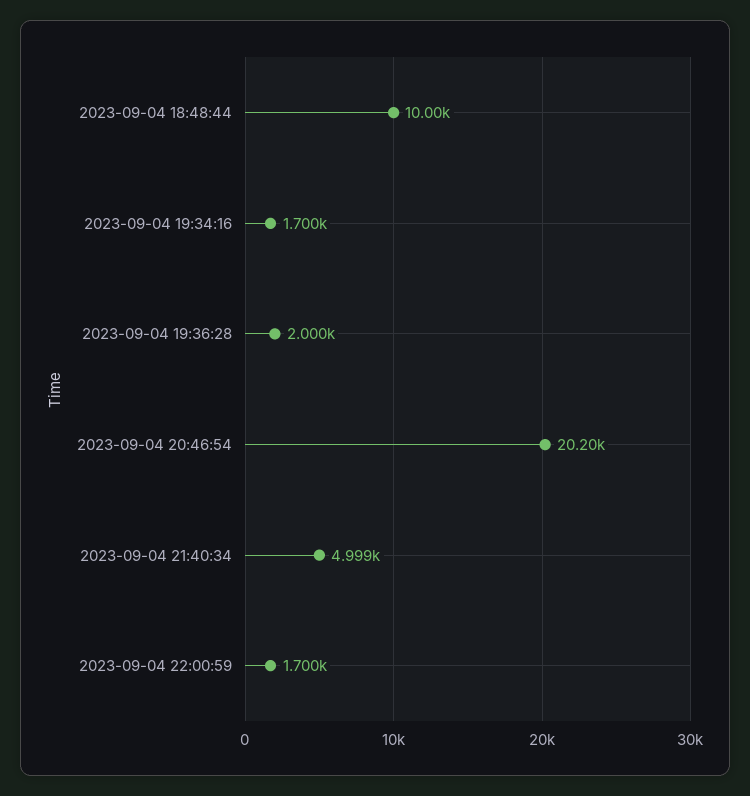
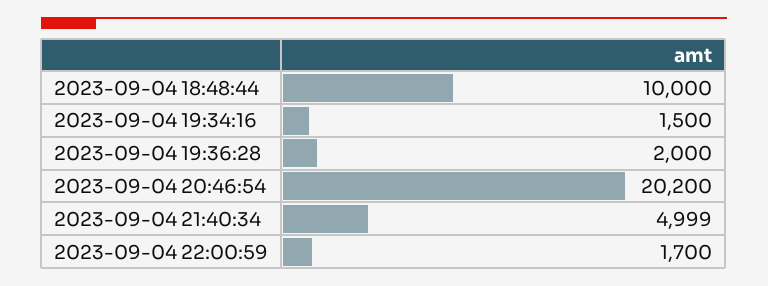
2023-09-04 19:34:16: 1700 -> 1500

